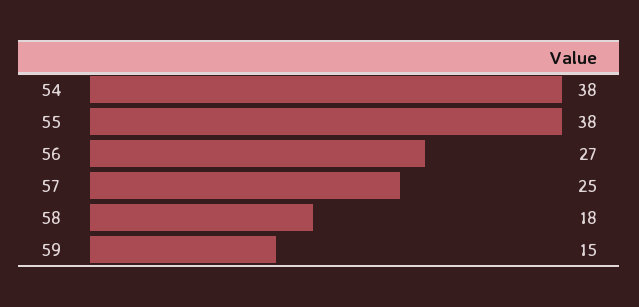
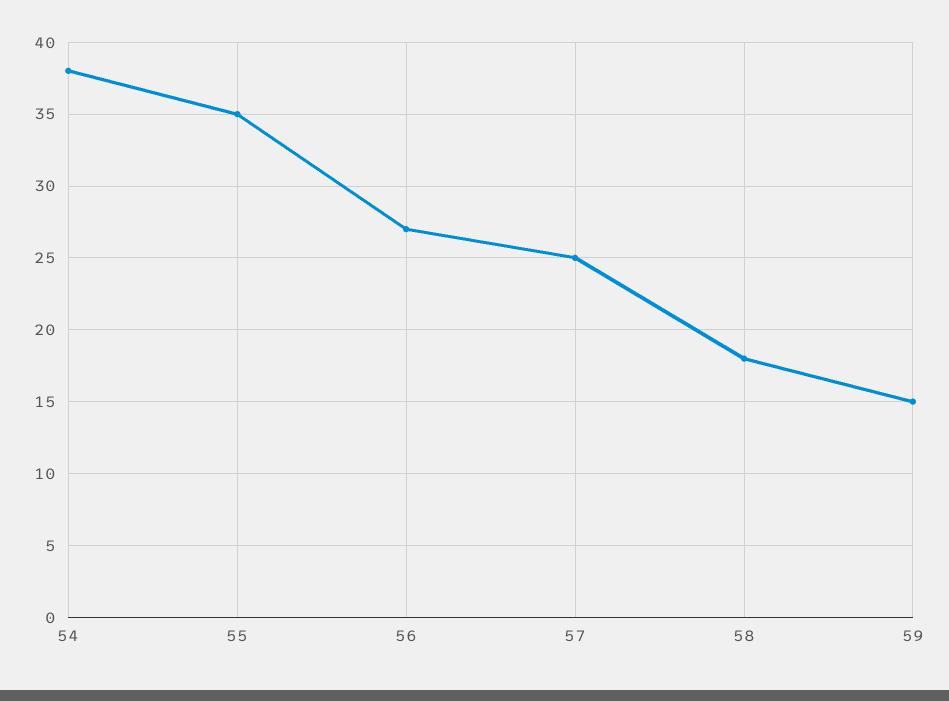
55: 38 -> 35

